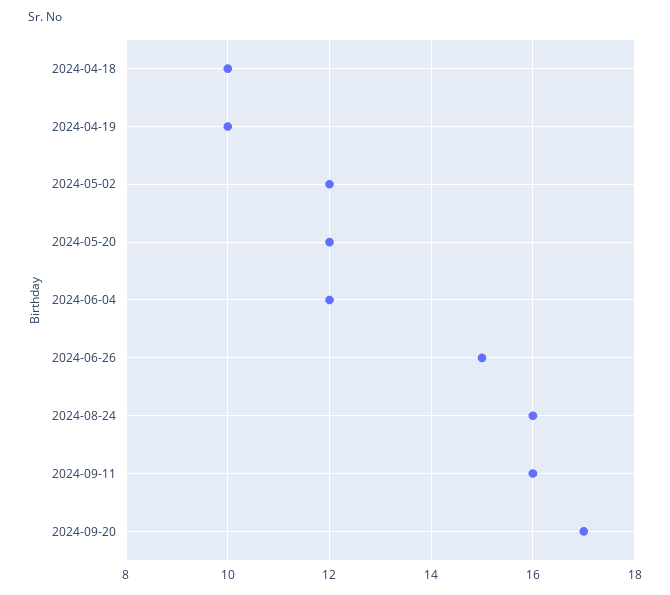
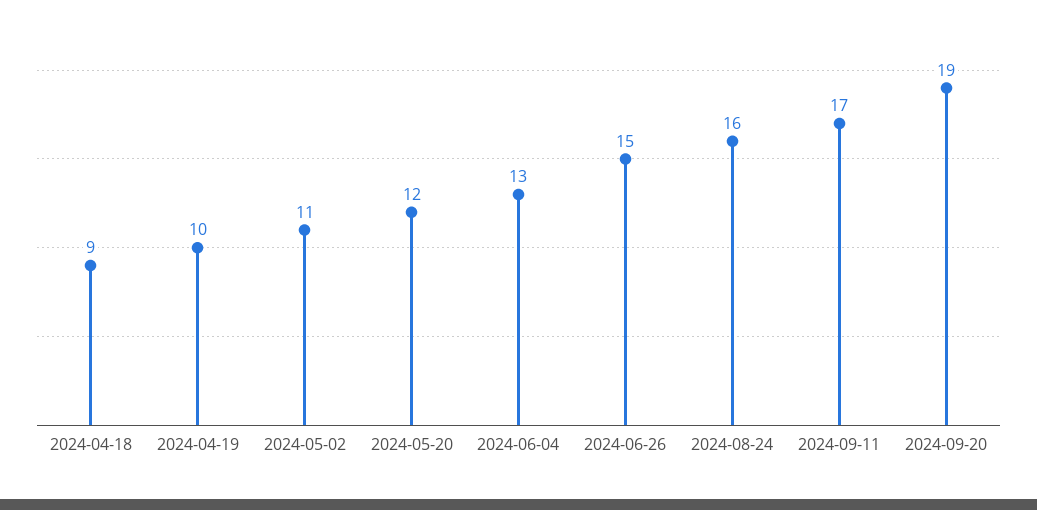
2024-04-18: 10 -> 9
2024-05-02: 12 -> 11
2024-06-04: 12 -> 13
2024-09-11: 16 -> 17
2024-09-20: 17 -> 19

